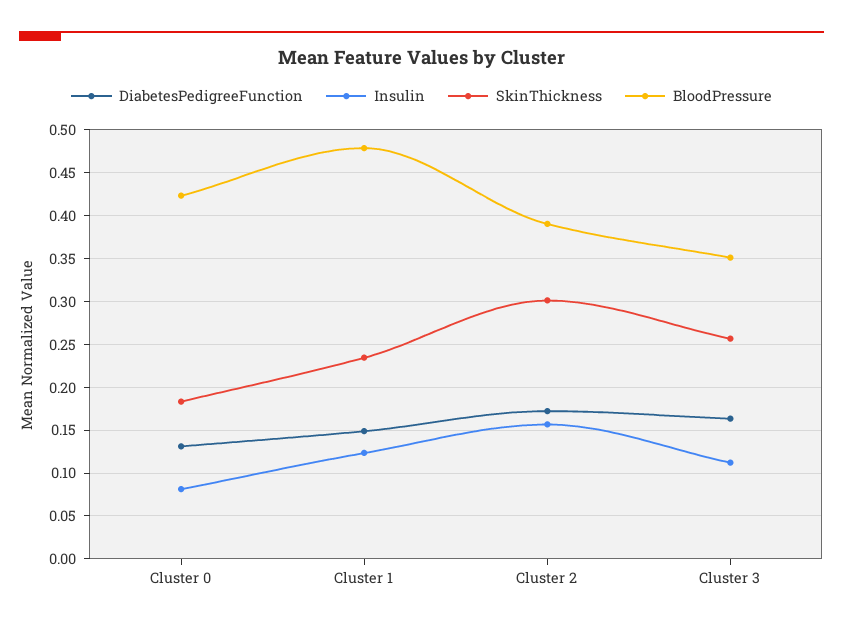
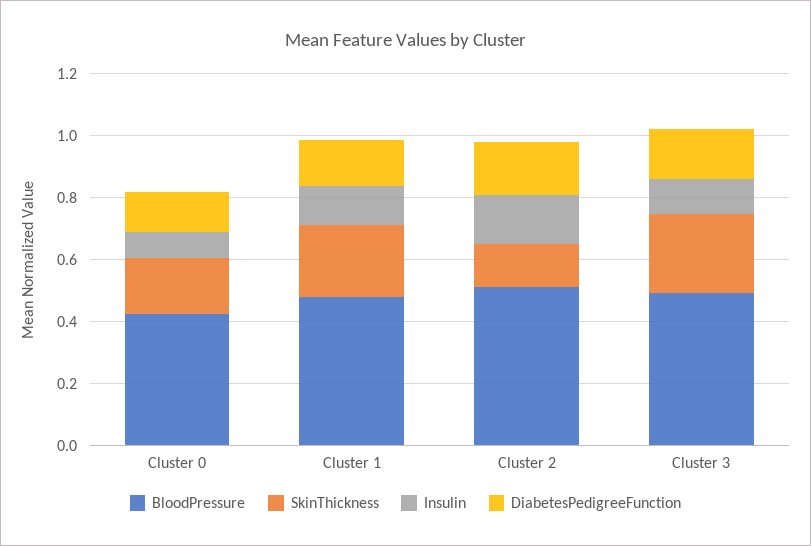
SkinThickness, Cluster 2: 0.3 -> 0.15
BloodPressure, Cluster 2: 0.39 -> 0.5
BloodPressure, Cluster 3: 0.35 -> 0.5

